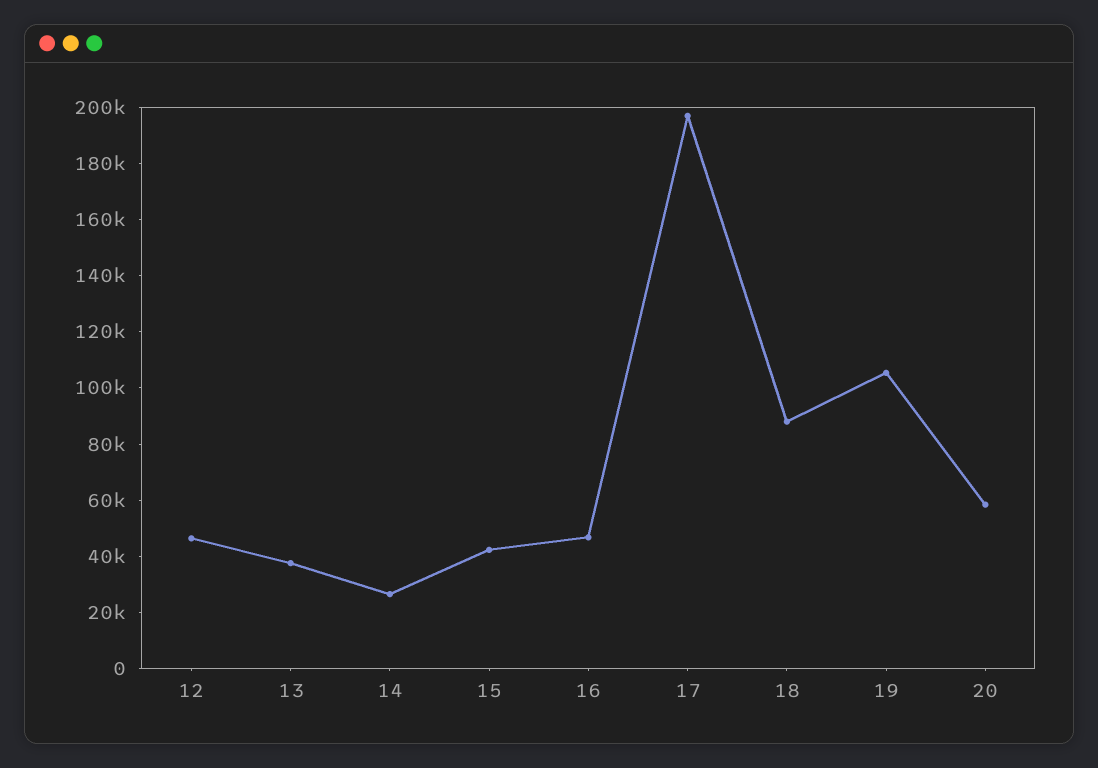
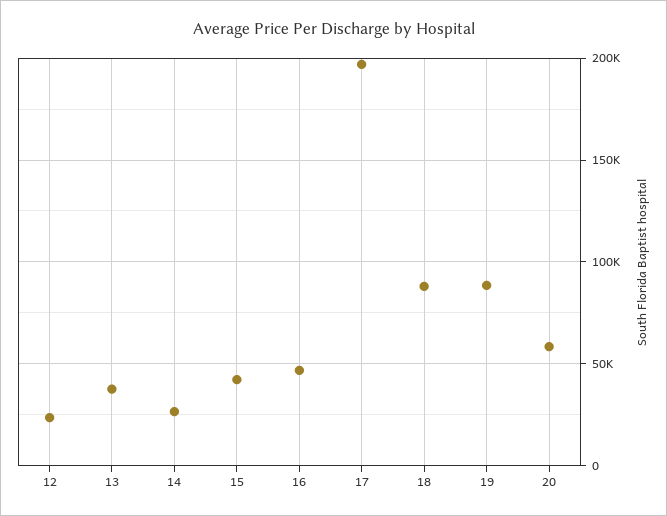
12: 45000 -> 25000
19: 105000 -> 90000

